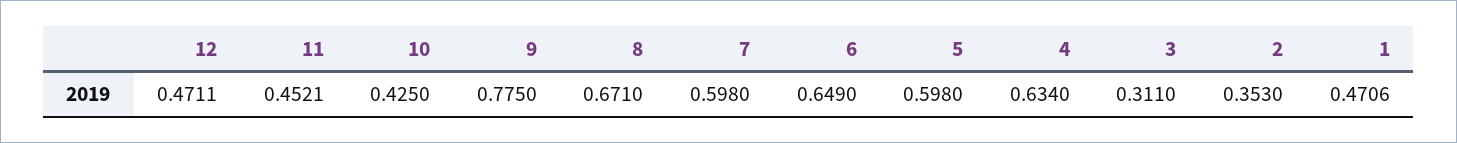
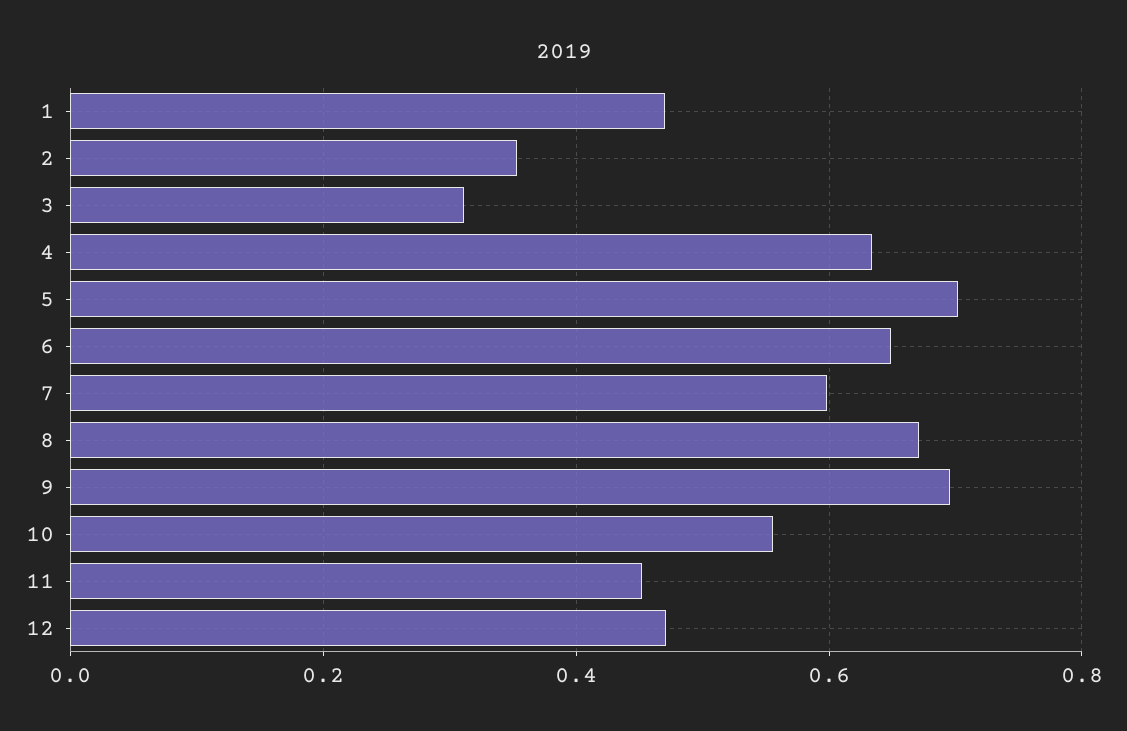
10: 0.425 -> 0.56
9: 0.775 -> 0.7
5: 0.598 -> 0.7

